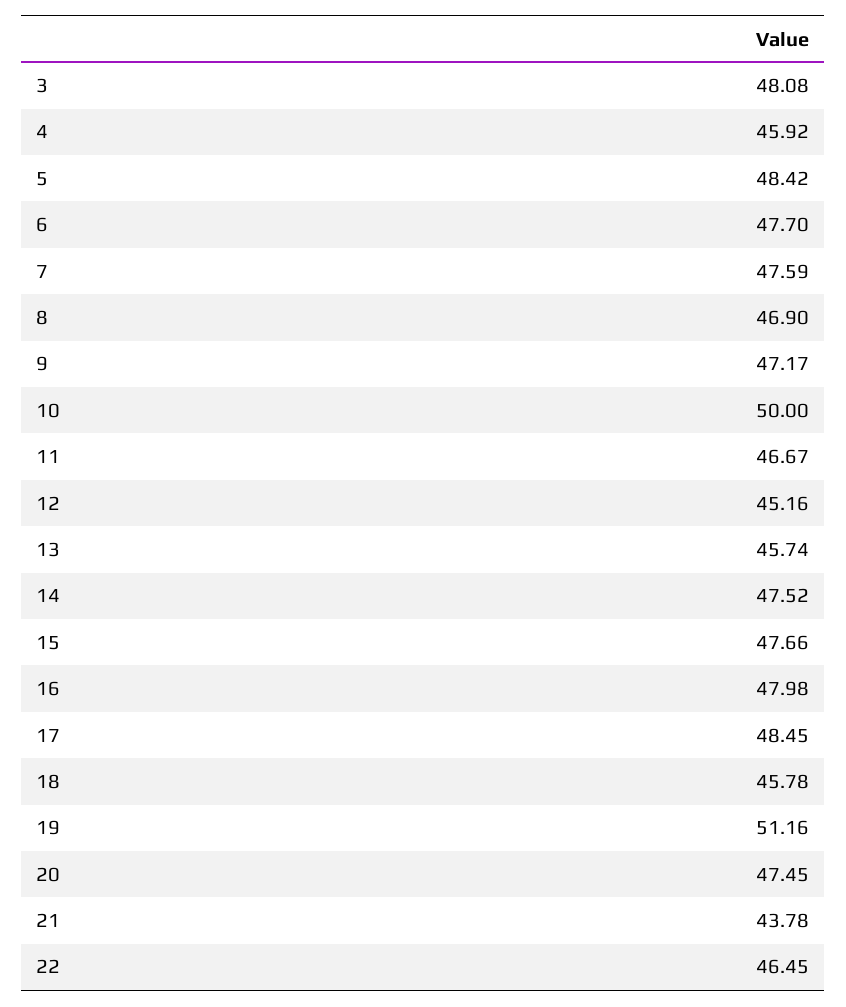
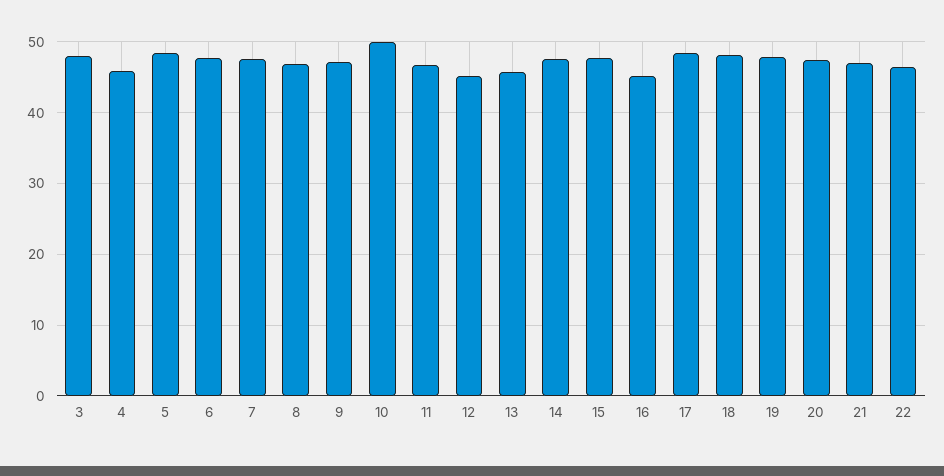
16: 47.98 -> 45
18: 45.78 -> 48
19: 51.16 -> 48
21: 43.78 -> 47

